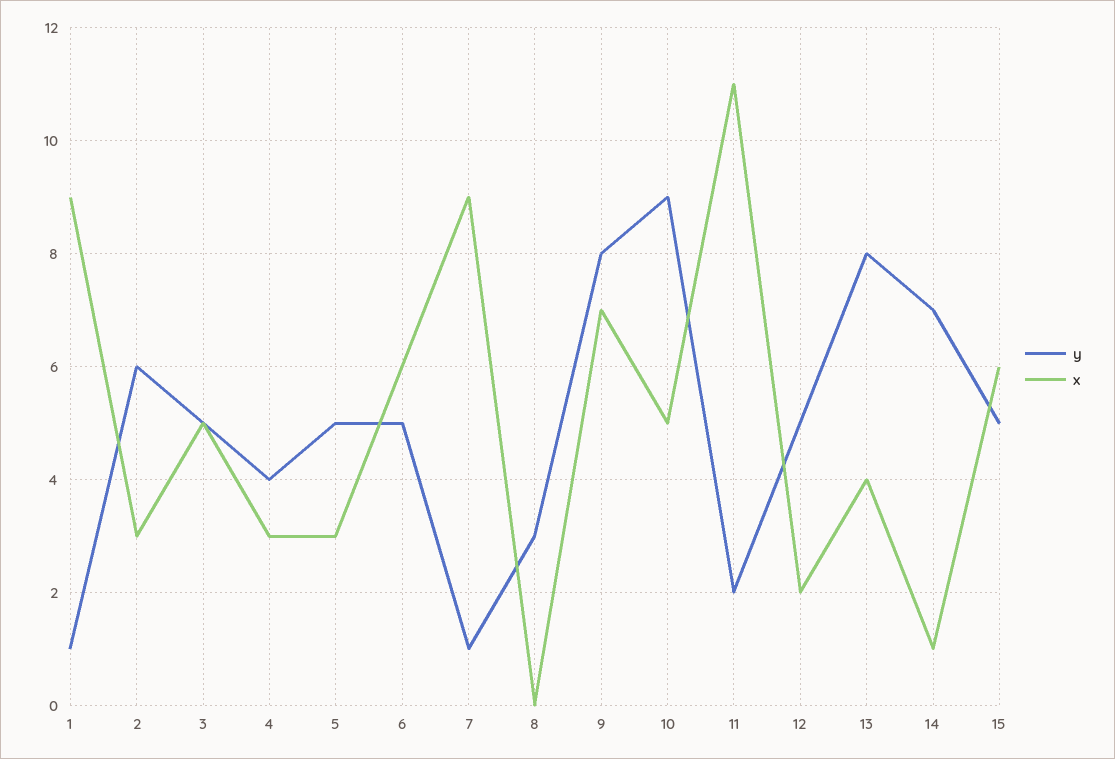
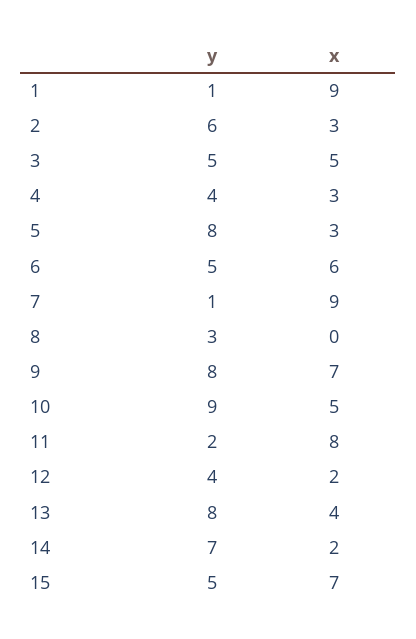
y, 5: 5 -> 8
x, 11: 11 -> 8
y, 12: 5 -> 4
x, 14: 1 -> 2
x, 15: 6 -> 7

